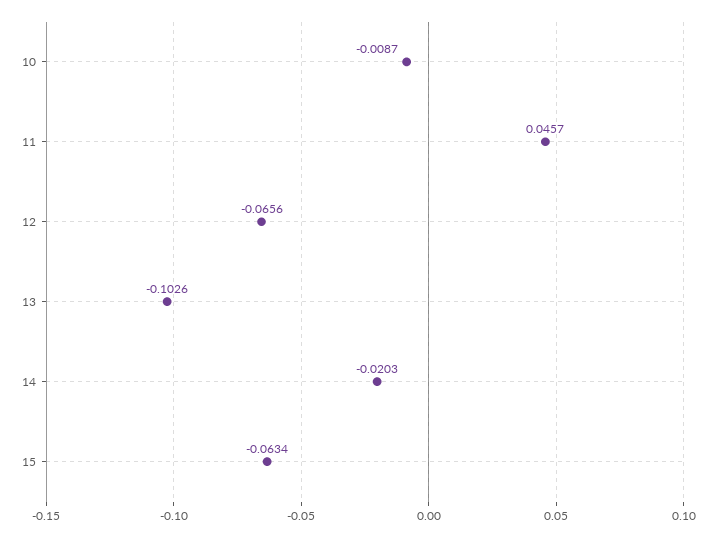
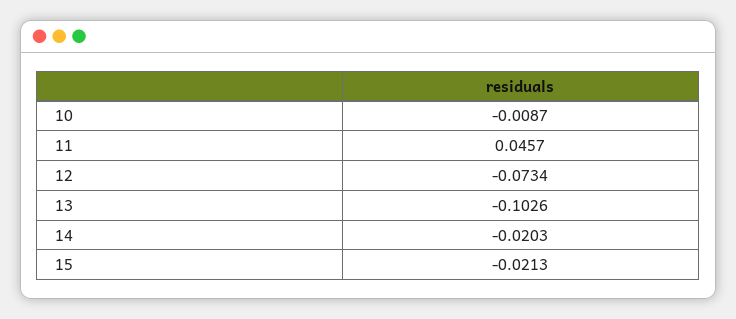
12: -0.0656 -> -0.0734
15: -0.0634 -> -0.0213

